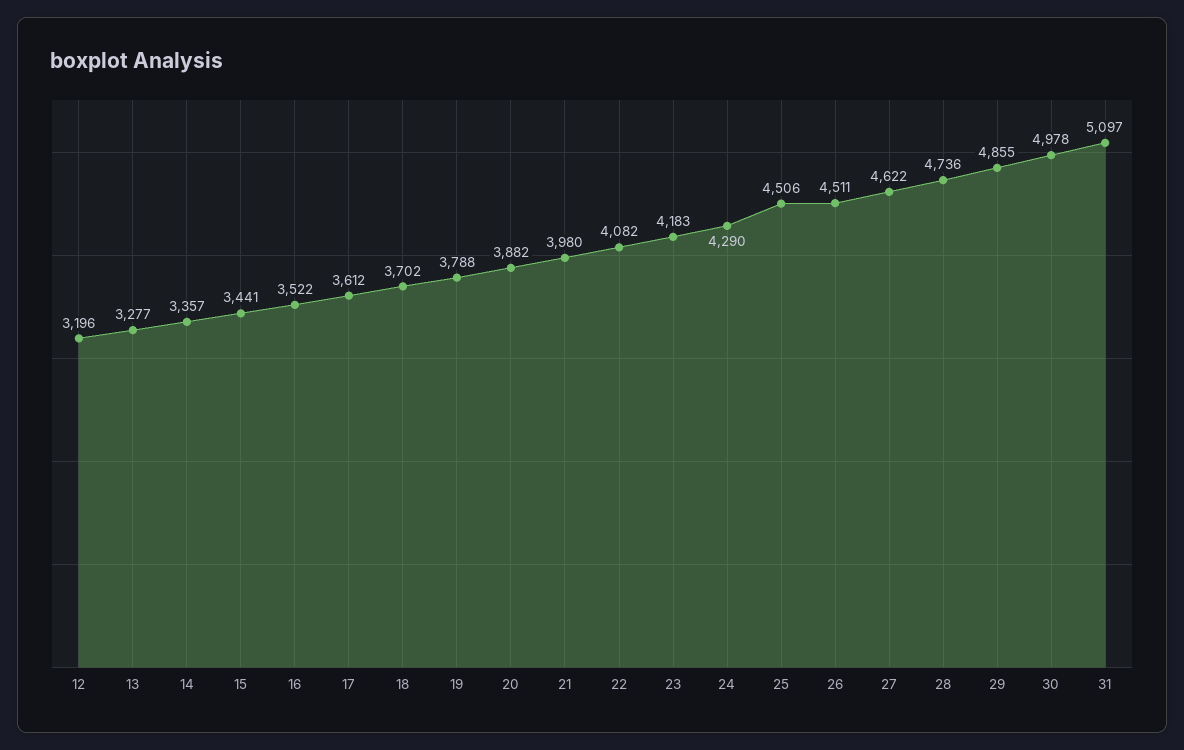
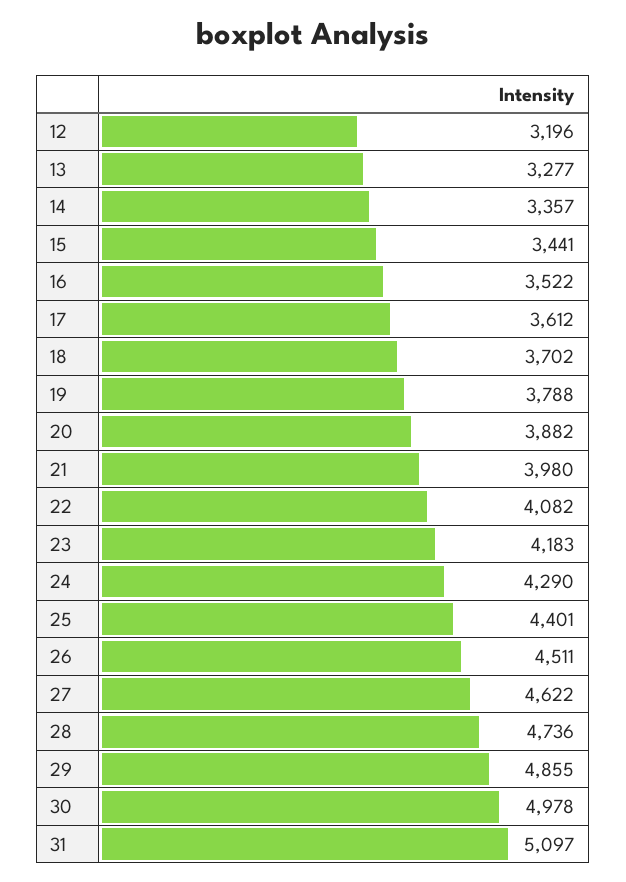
25: 4506 -> 4401

